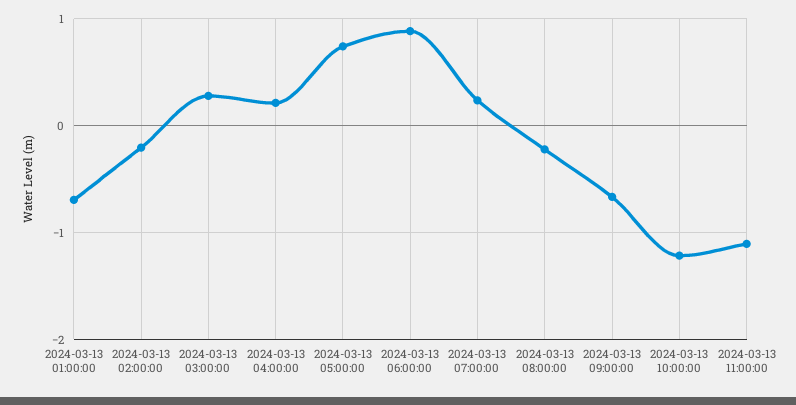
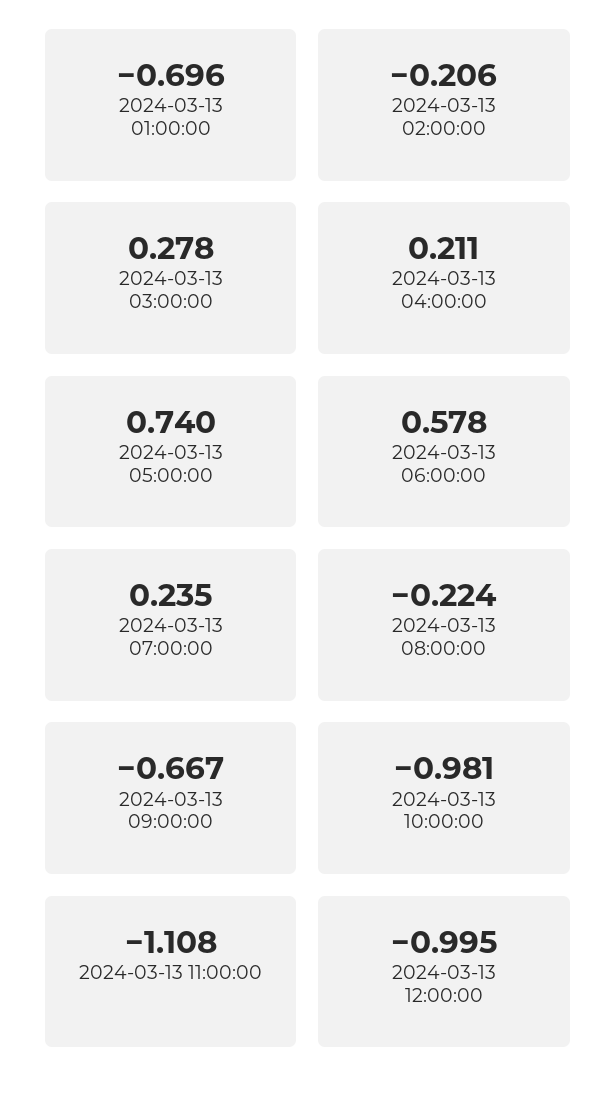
2024-03-13 06:00:00: 0.9 -> 0.578
2024-03-13 10:00:00: -1.2 -> -0.981
2024-03-13 12:00:00: none -> -0.995

